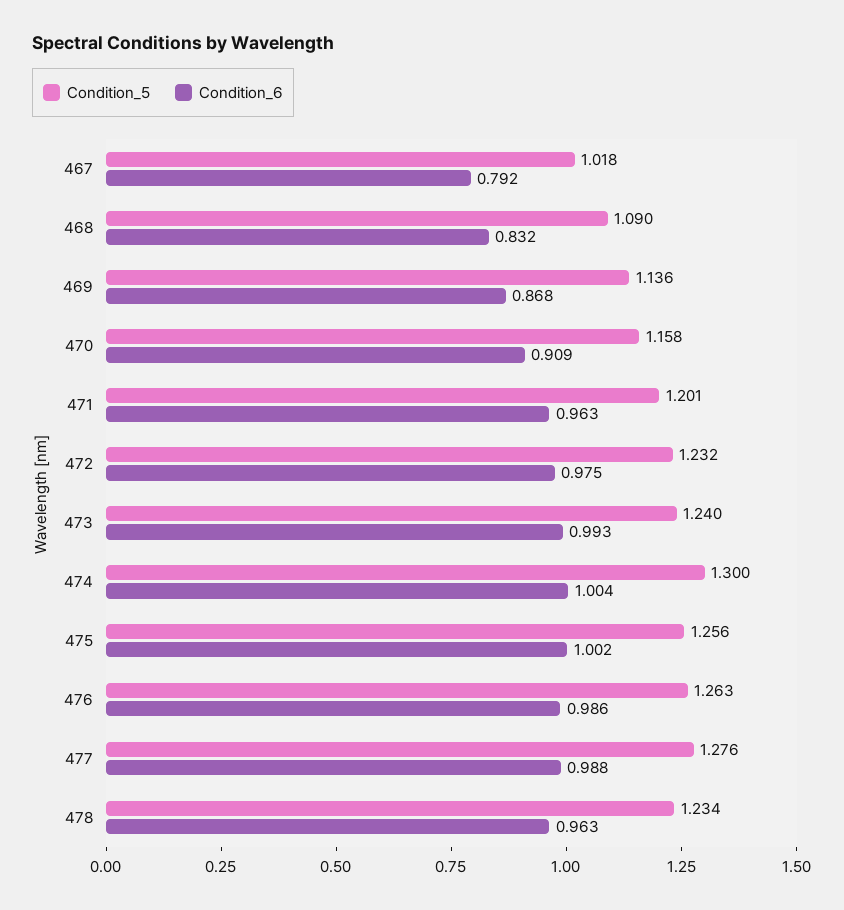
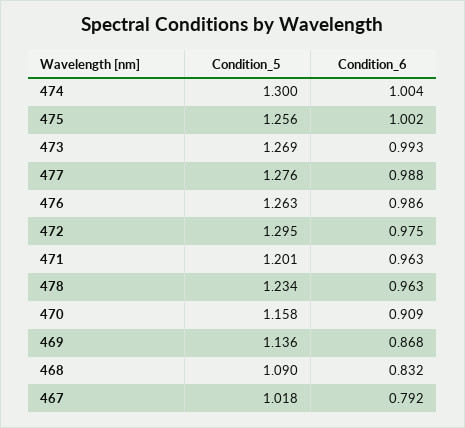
Condition_5, 472: 1.232 -> 1.295
Condition_5, 473: 1.24 -> 1.269

